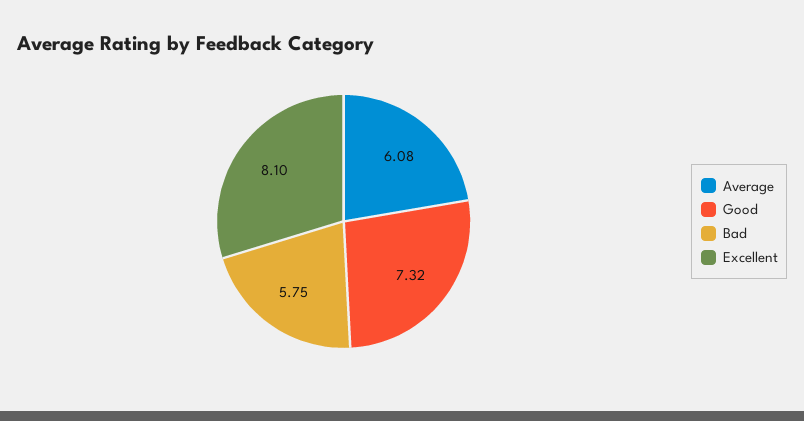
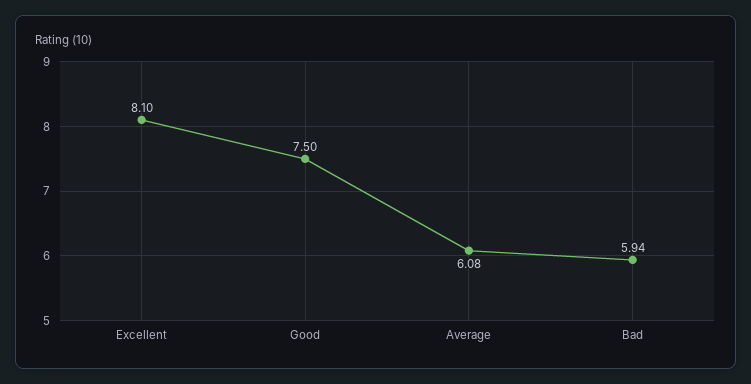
Good: 7.32 -> 7.5
Bad: 5.75 -> 5.94

